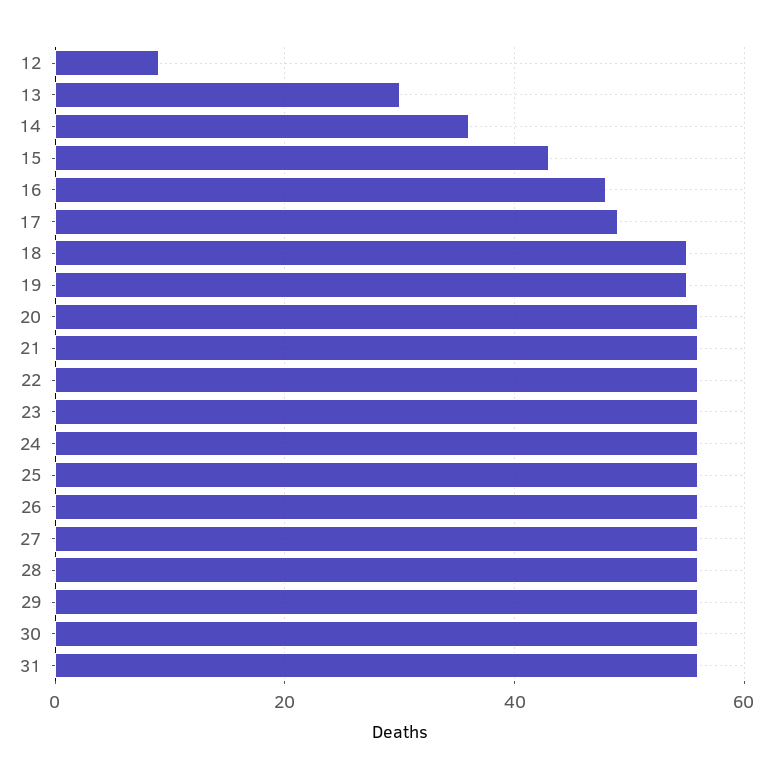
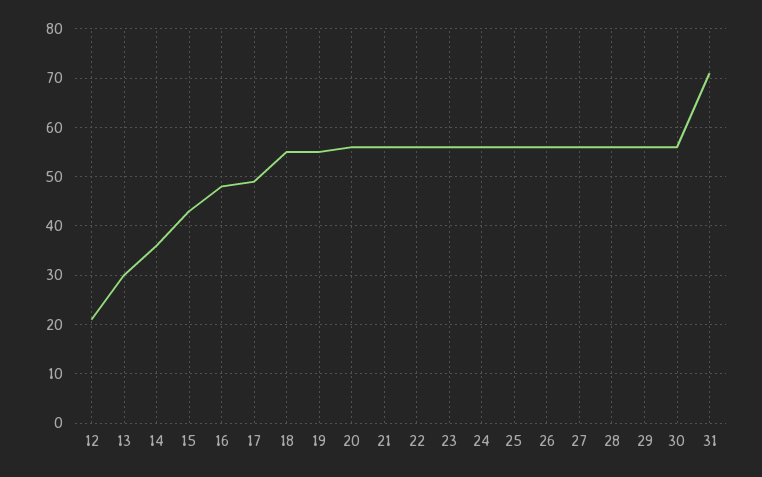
12: 10 -> 20
31: 55 -> 70

